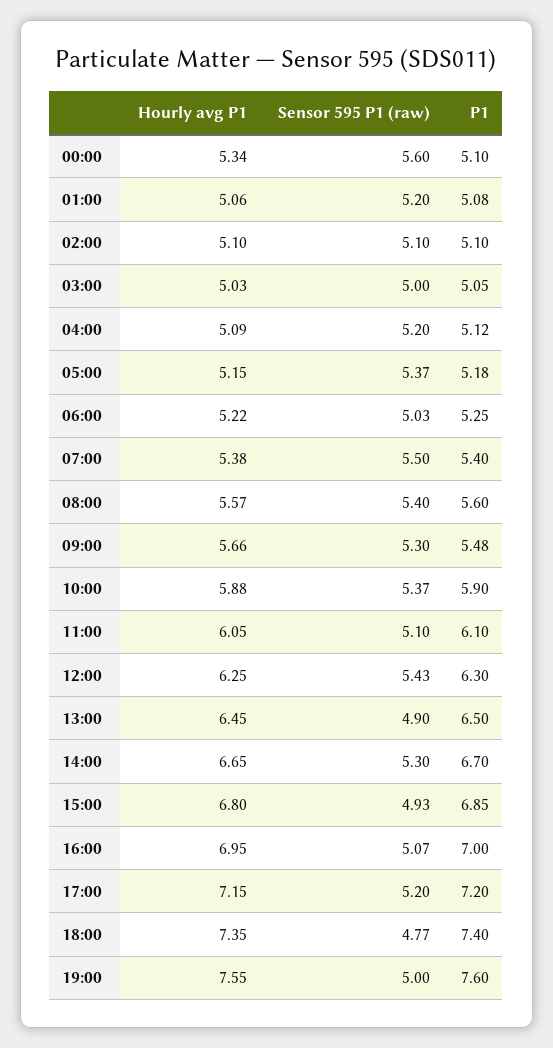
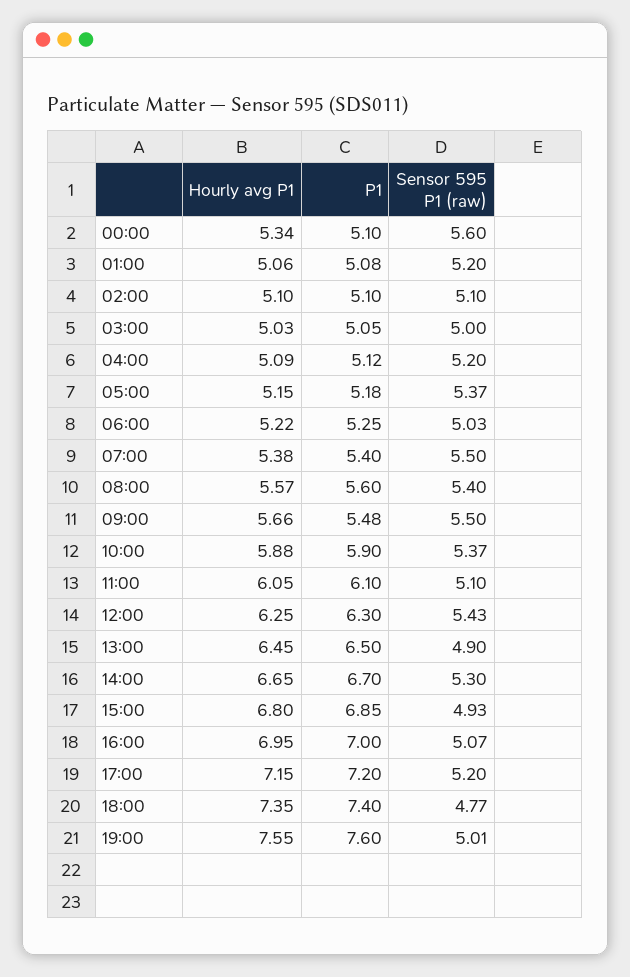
Sensor 595 P1 (raw), 09:00: 5.3 -> 5.5
Sensor 595 P1 (raw), 19:00: 5 -> 5.01

